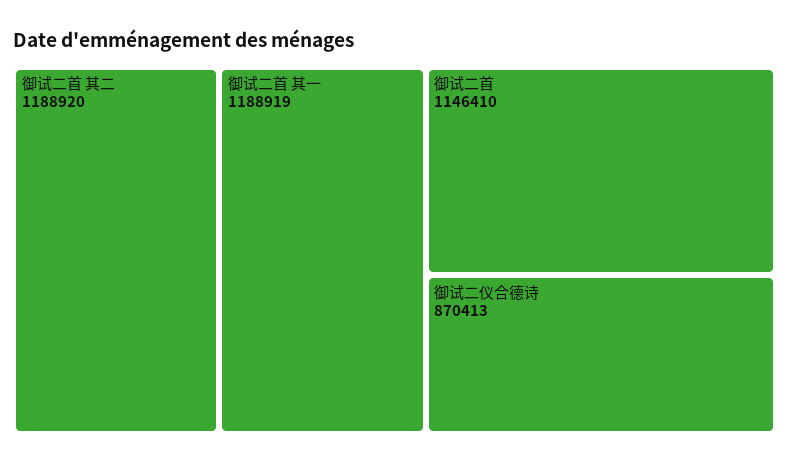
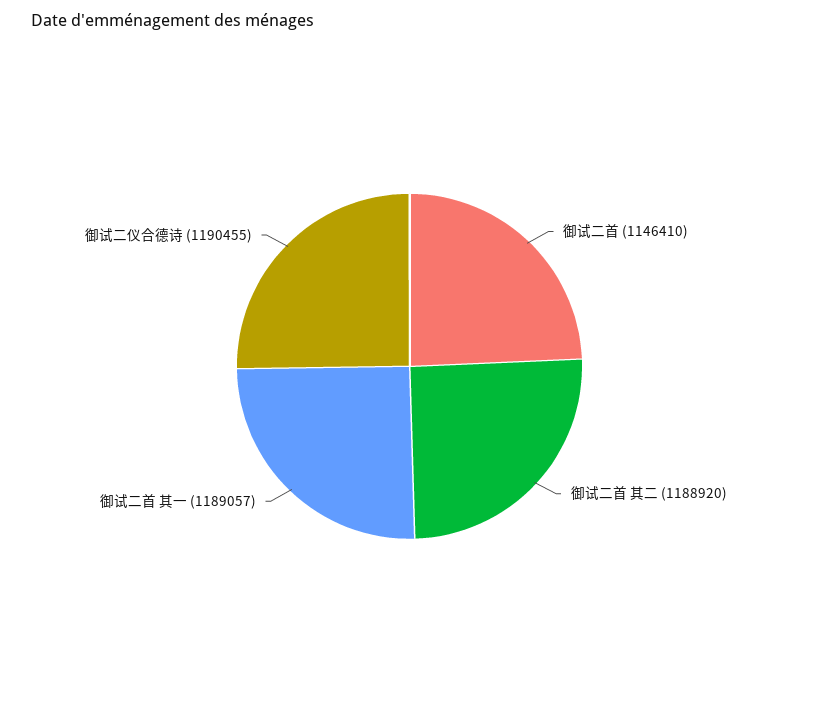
御试二首 其一: 1188919 -> 1189057
御试二仪合德诗: 870413 -> 1190455

